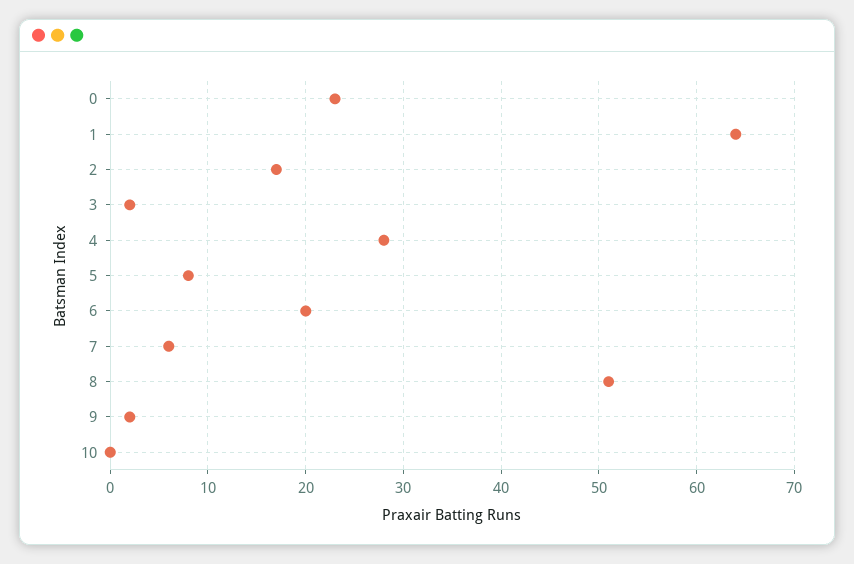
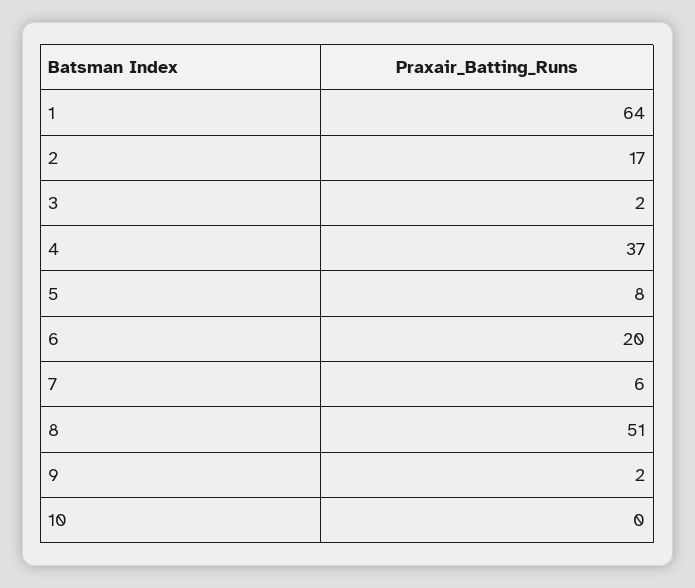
0: 23 -> none
4: 28 -> 37

